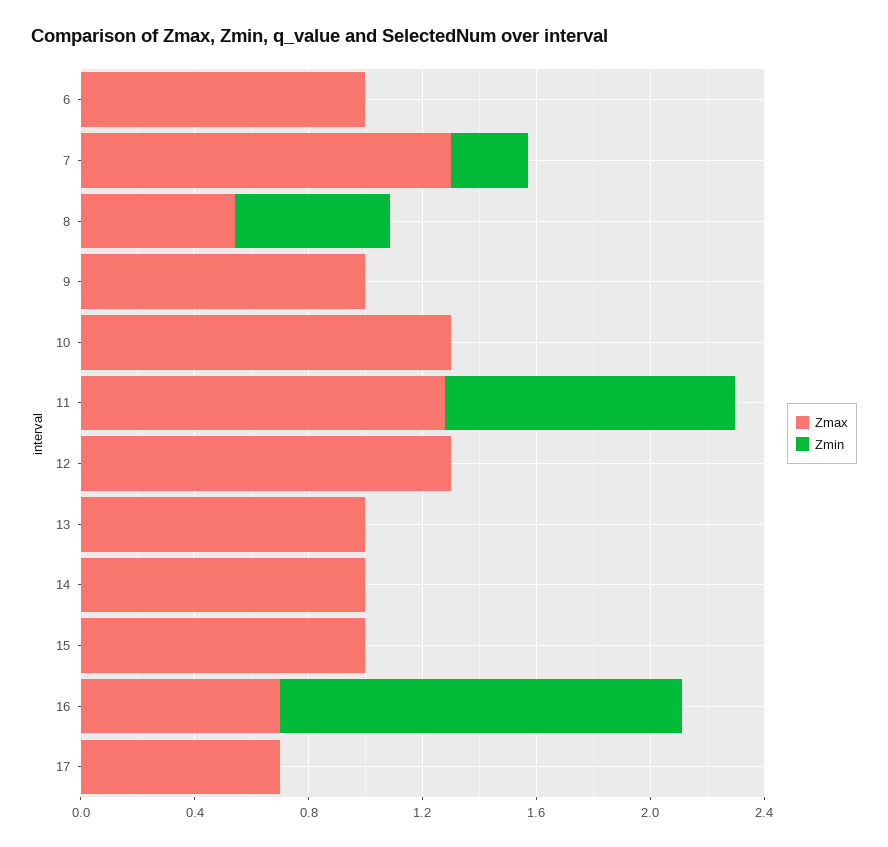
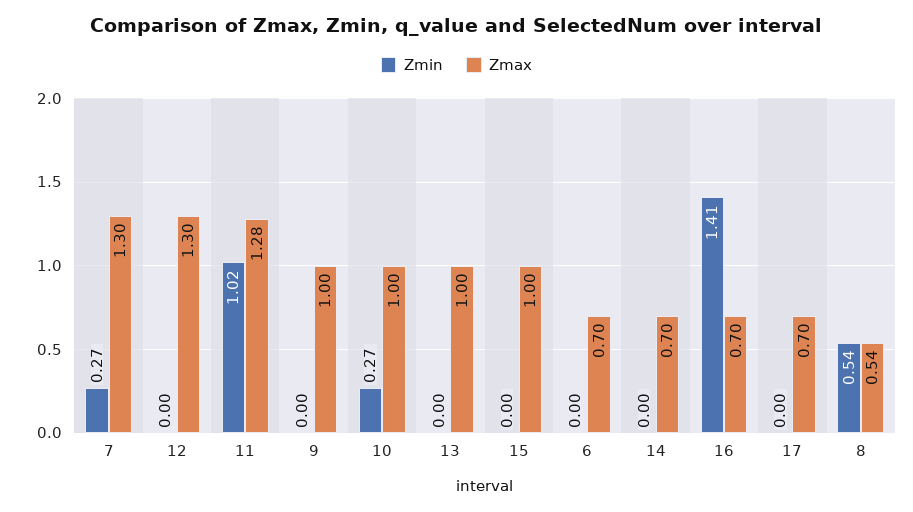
Zmax, 6: 1 -> 0.7
Zmax, 10: 1.3 -> 1
Zmin, 10: 0 -> 0.27
Zmax, 14: 1 -> 0.7

